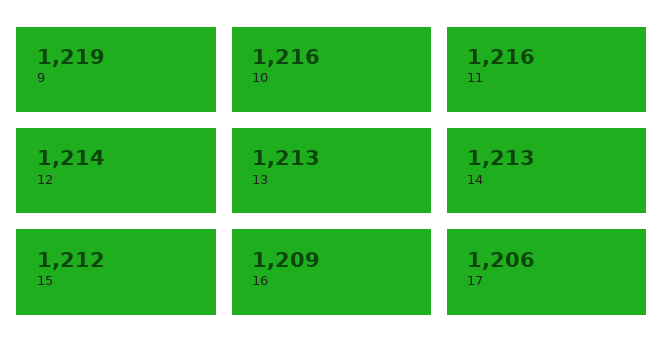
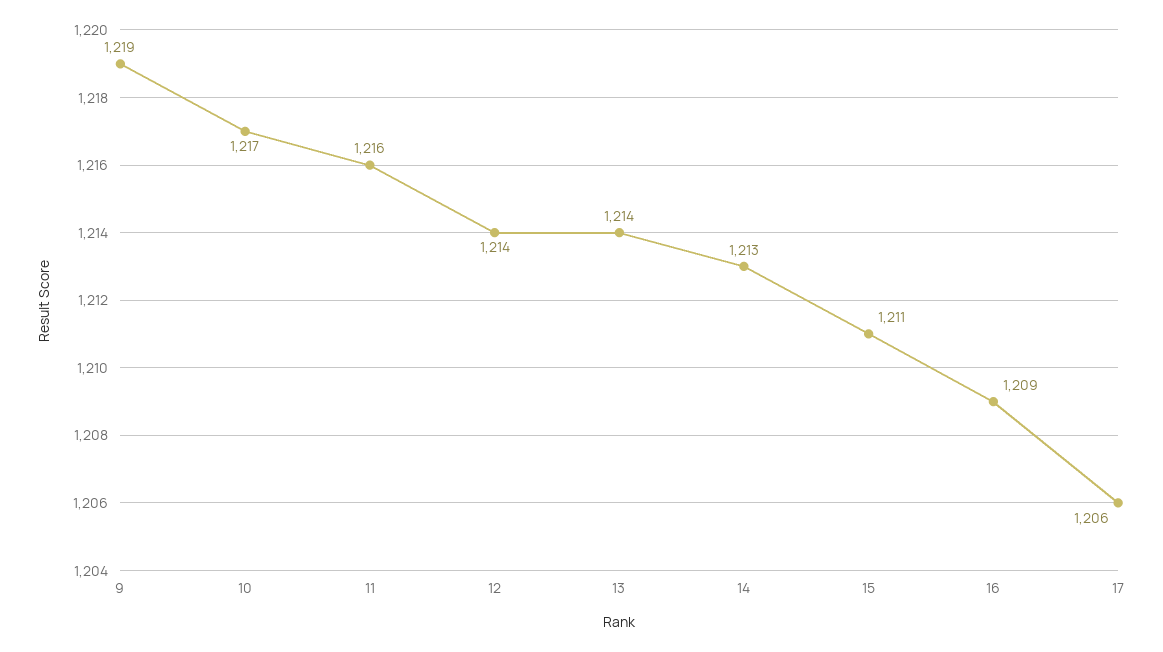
10: 1216 -> 1217
13: 1213 -> 1214
15: 1212 -> 1211

